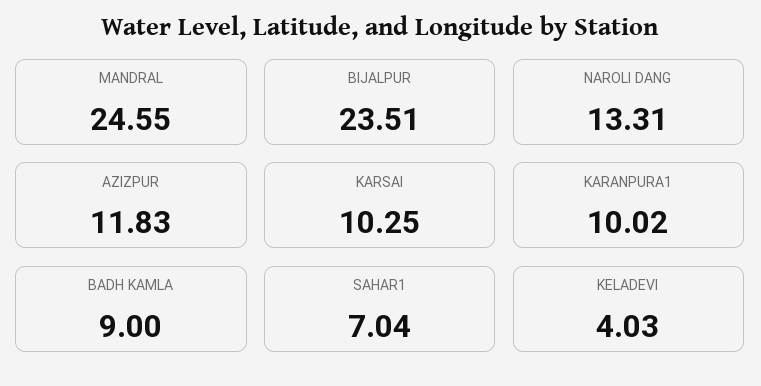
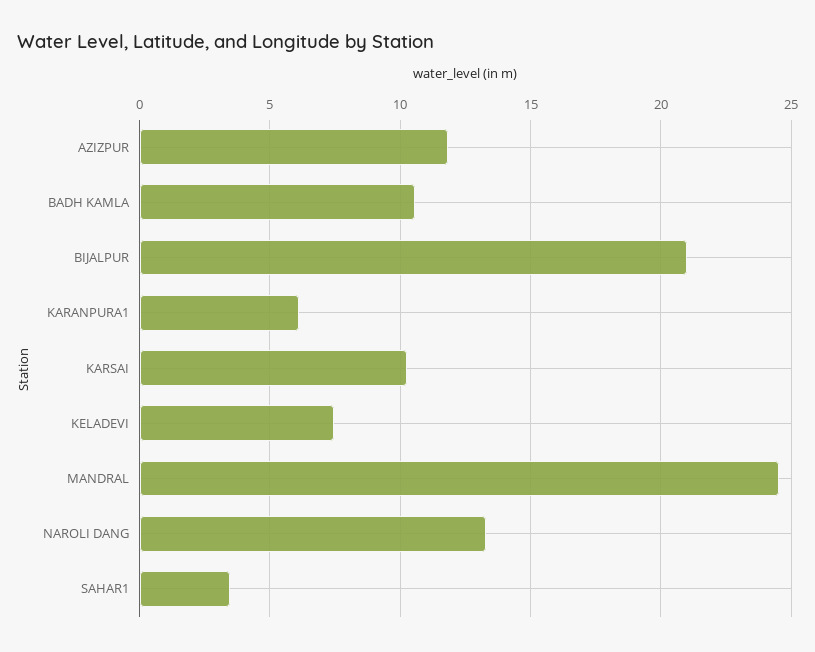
BIJALPUR: 23.51 -> 21
KARANPURA1: 10.02 -> 6
BADH KAMLA: 9 -> 10.5
SAHAR1: 7.04 -> 3.5
KELADEVI: 4.03 -> 7.5

